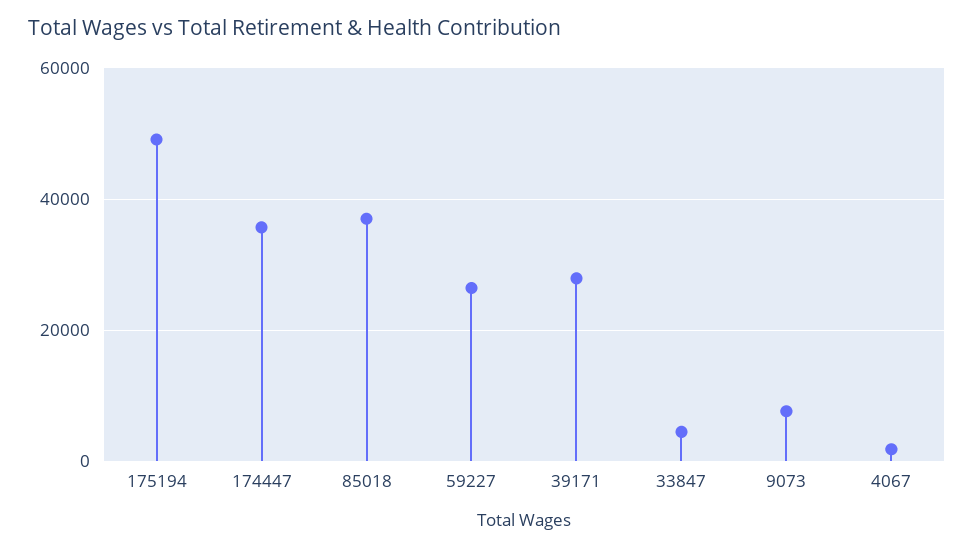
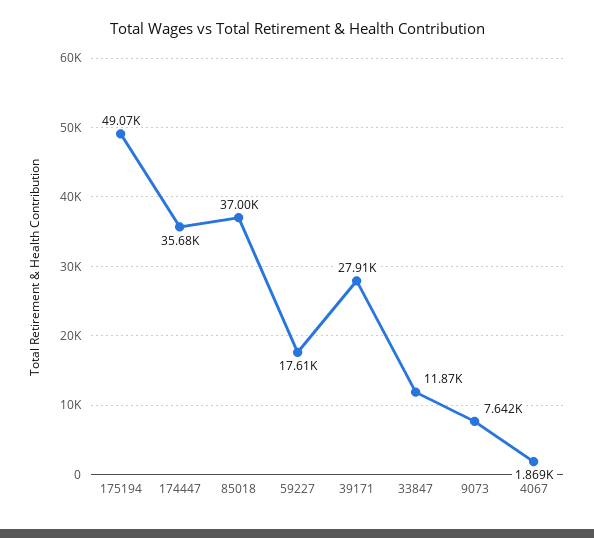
59227: 26000 -> 17610
33847: 4000 -> 11870

